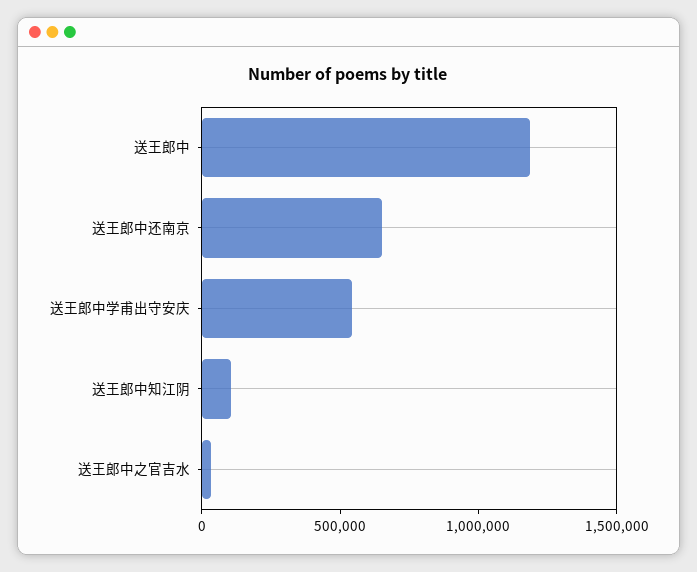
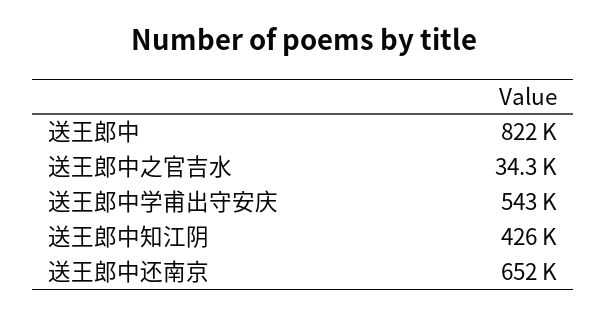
送王郎中: 1200000 -> 822000
送王郎中知江阴: 100000 -> 426000

